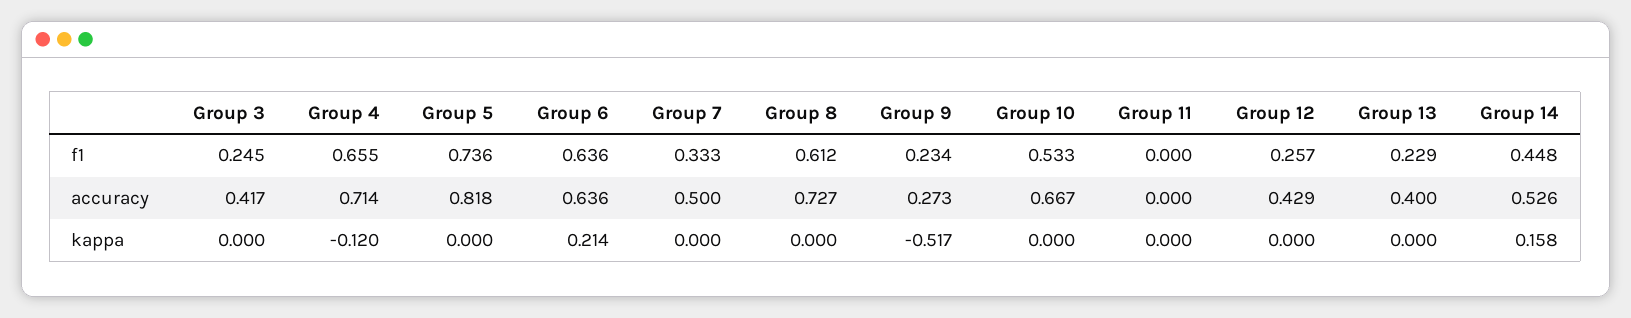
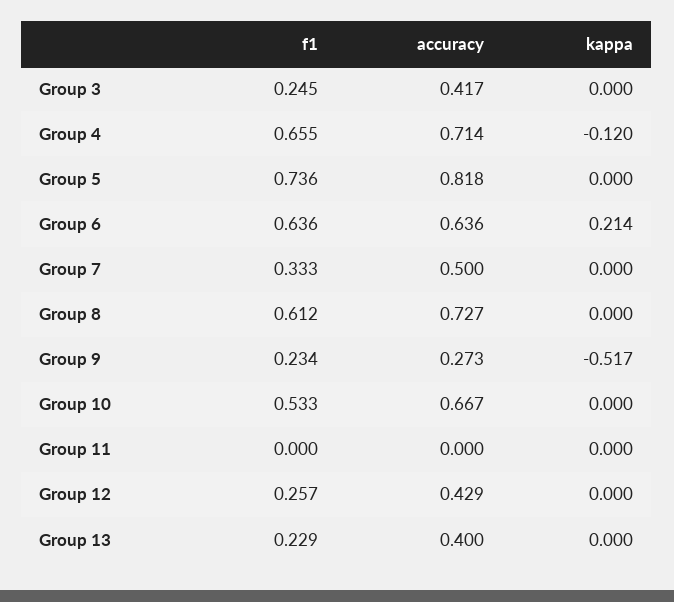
Group 14, f1: 0.448 -> none
Group 14, accuracy: 0.526 -> none
Group 14, kappa: 0.158 -> none

